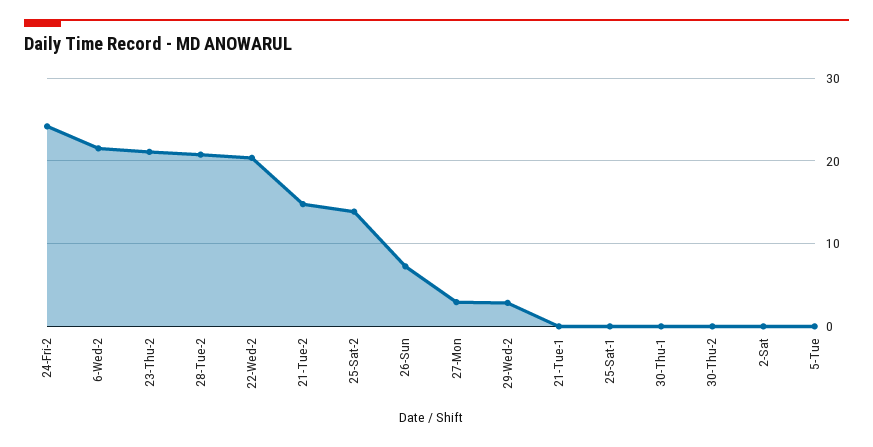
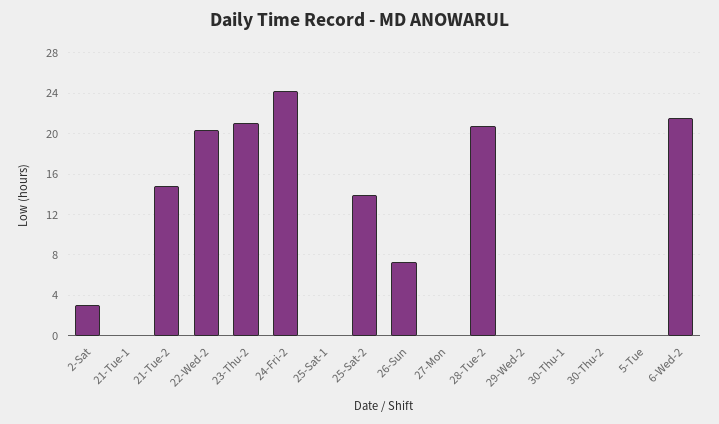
27-Mon: 3 -> 0
29-Wed-2: 3 -> 0
2-Sat: 0 -> 3

